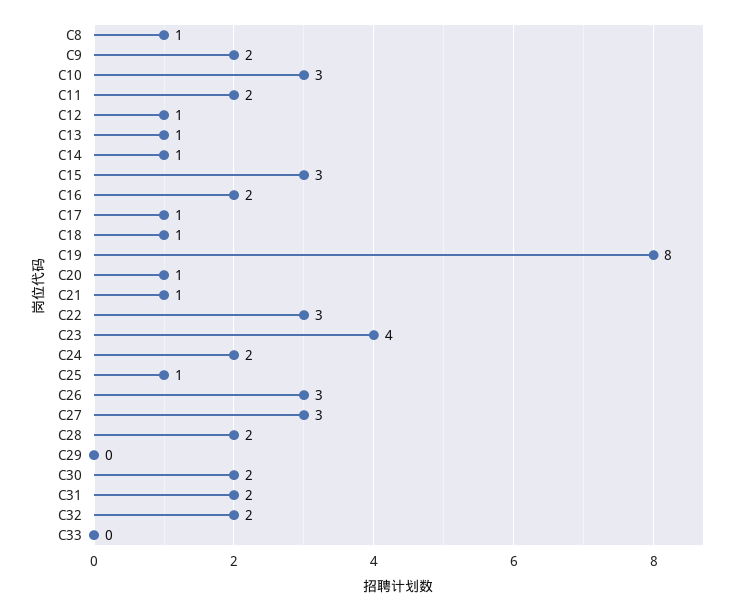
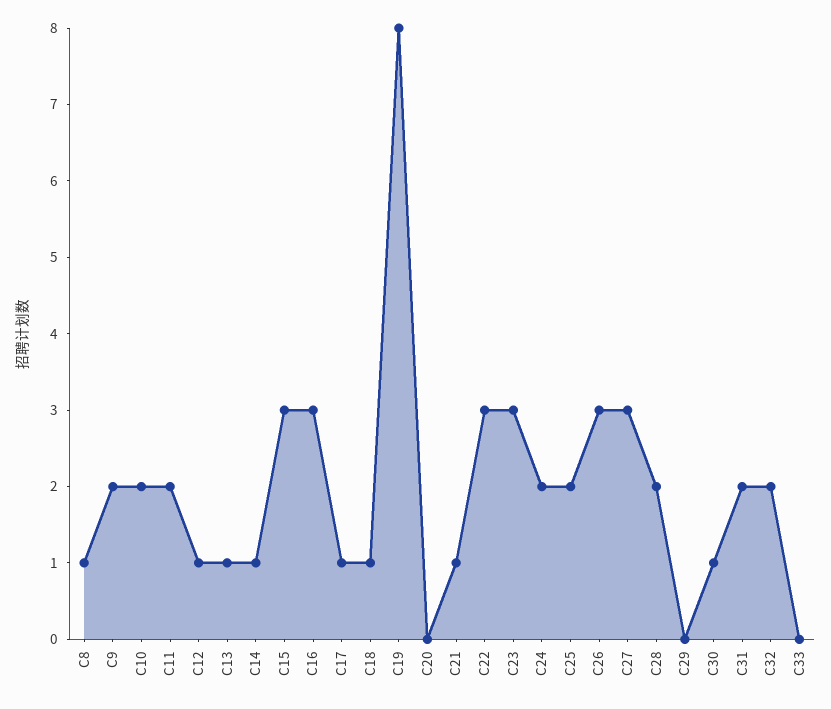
C10: 3 -> 2
C16: 2 -> 3
C20: 1 -> 0
C23: 4 -> 3
C25: 1 -> 2
C30: 2 -> 1

